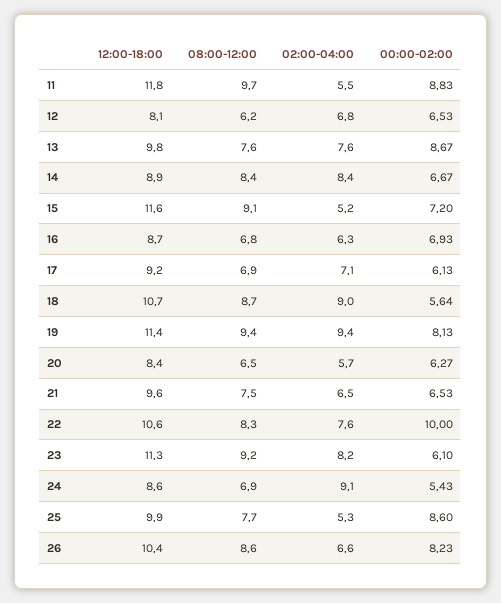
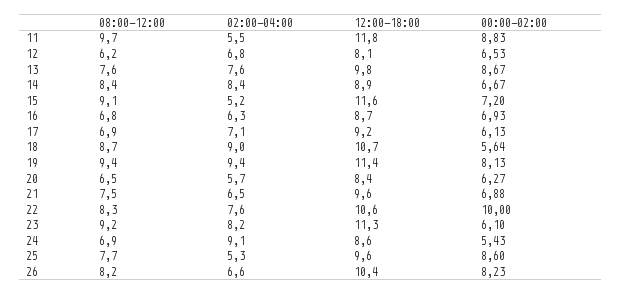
00:00-02:00, 21: 6.53 -> 6.88
12:00-18:00, 25: 9.9 -> 9.6
08:00-12:00, 26: 8.6 -> 8.2

